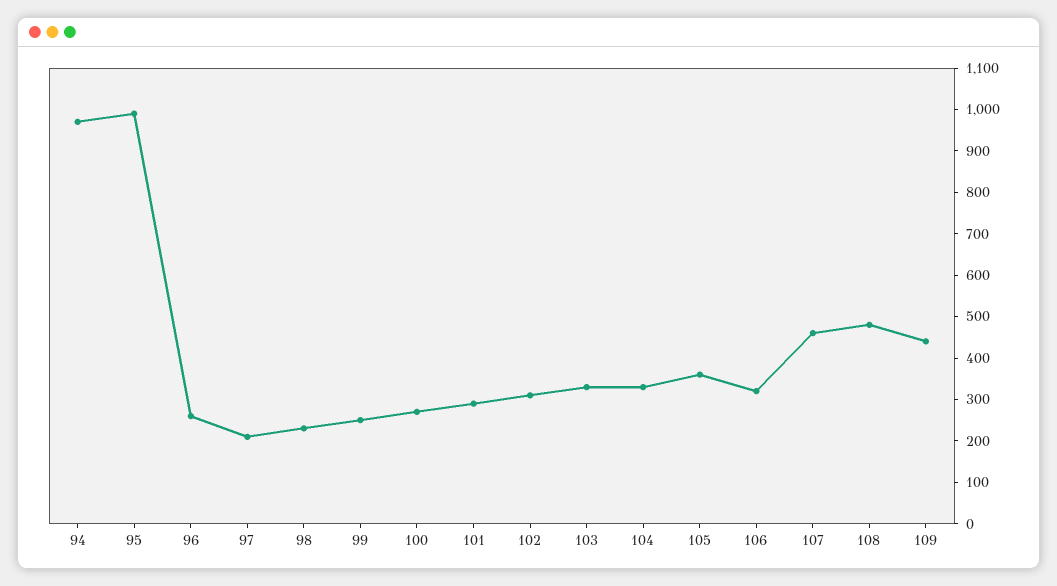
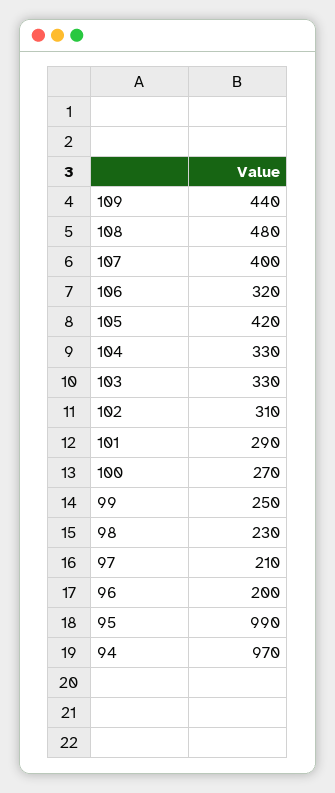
96: 260 -> 200
105: 360 -> 420
107: 460 -> 400

